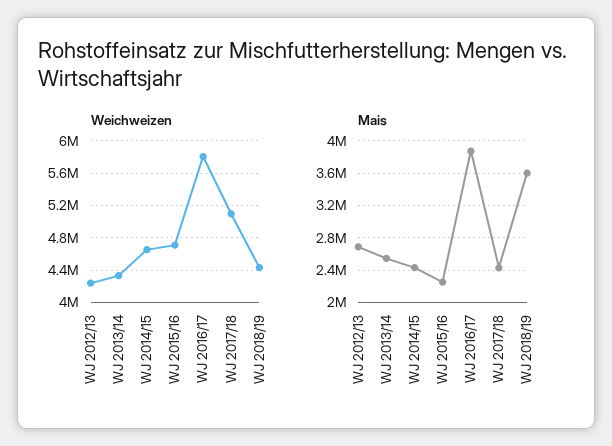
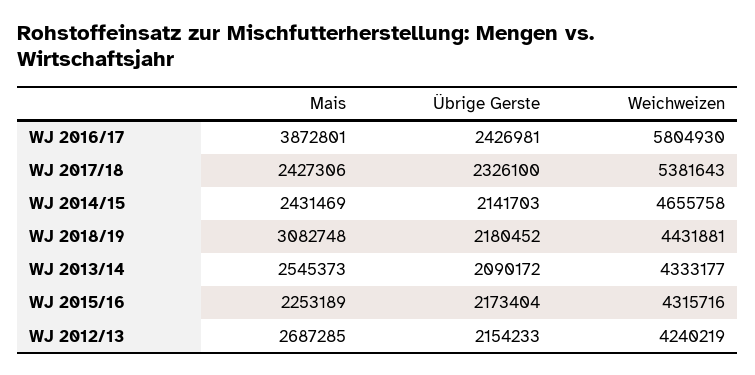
Weichweizen, WJ 2015/16: 4700000 -> 4315716
Weichweizen, WJ 2017/18: 5100000 -> 5381643
Mais, WJ 2018/19: 3600000 -> 3082748
Übrige Gerste, WJ 2016/17: none -> 2426981
Übrige Gerste, WJ 2017/18: none -> 2326100
Übrige Gerste, WJ 2014/15: none -> 2141703
Übrige Gerste, WJ 2018/19: none -> 2180452
Übrige Gerste, WJ 2013/14: none -> 2090172
Übrige Gerste, WJ 2015/16: none -> 2173404
Übrige Gerste, WJ 2012/13: none -> 2154233

